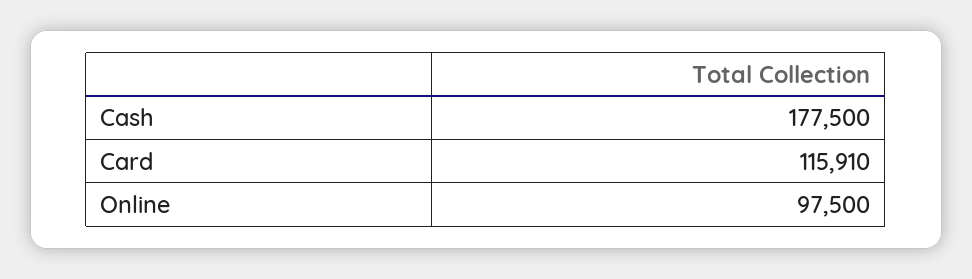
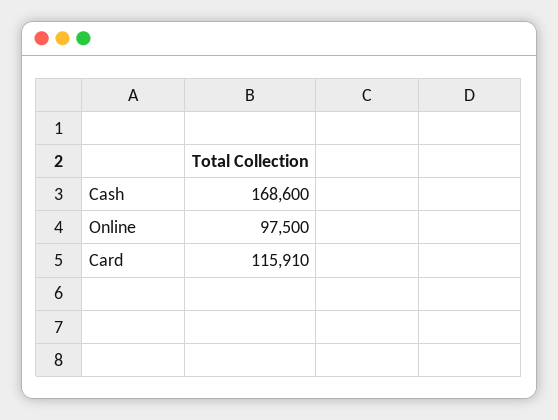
Cash: 177500 -> 168600

